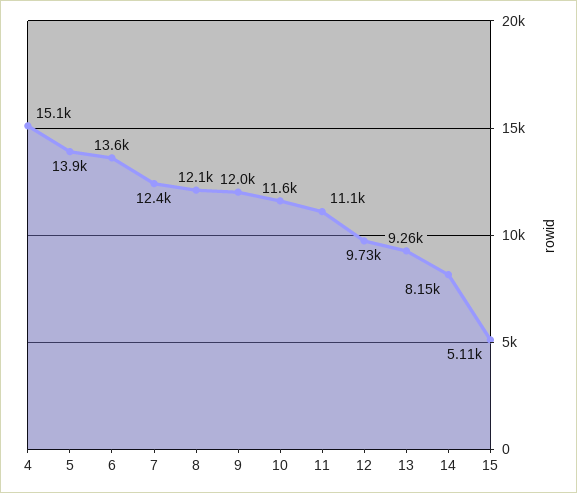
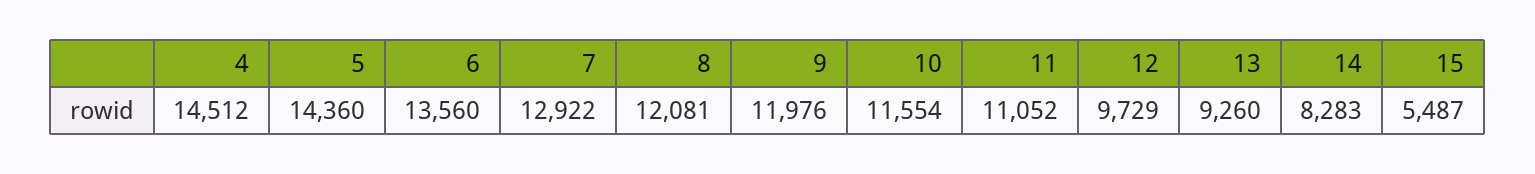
4: 15100 -> 14512
5: 13900 -> 14360
7: 12400 -> 12922
14: 8150 -> 8283
15: 5110 -> 5487

